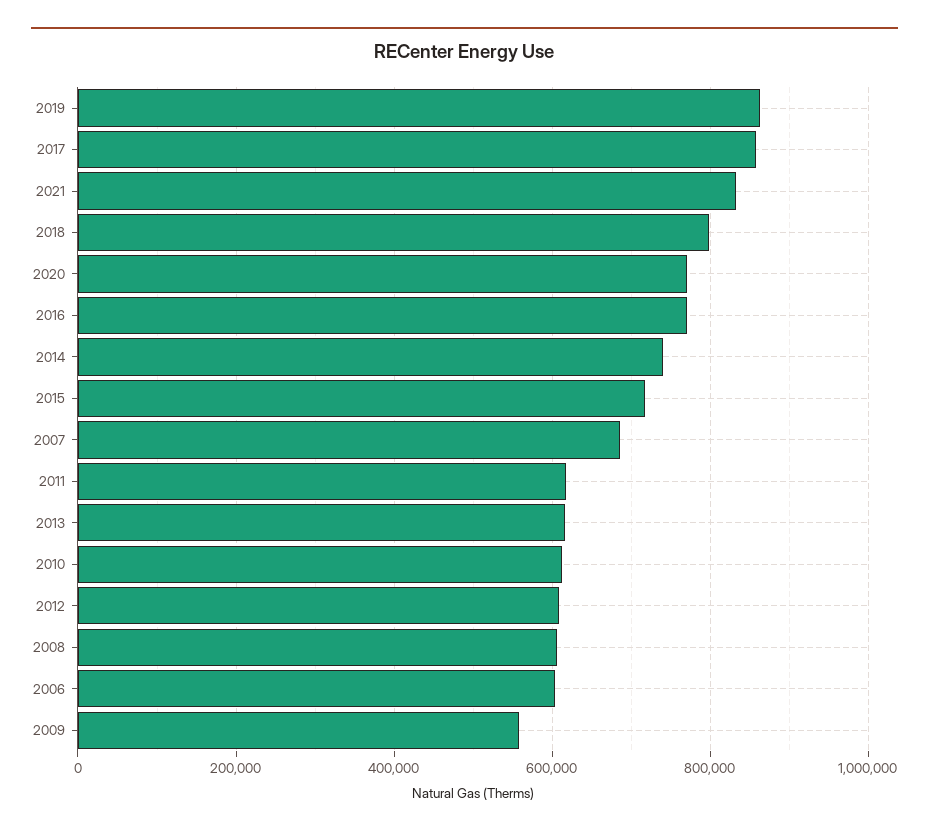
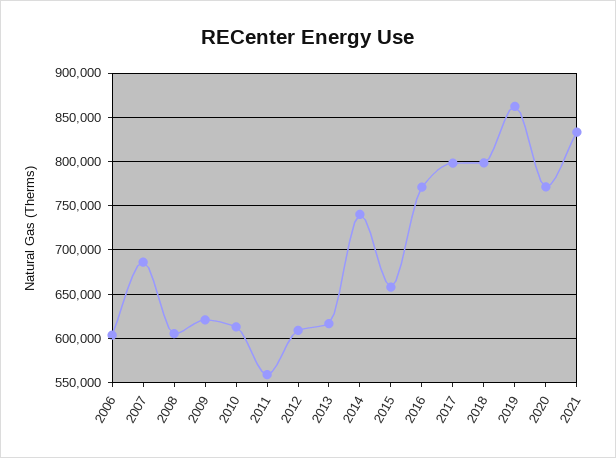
2017: 860000 -> 800000
2015: 720000 -> 660000
2011: 620000 -> 560000
2009: 560000 -> 620000

